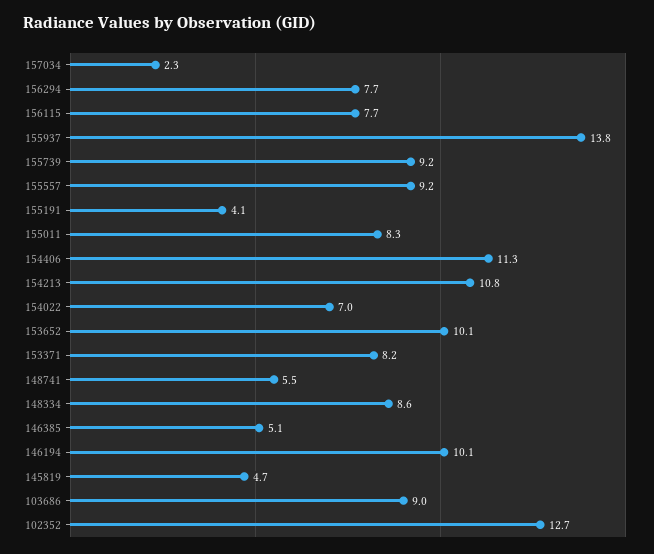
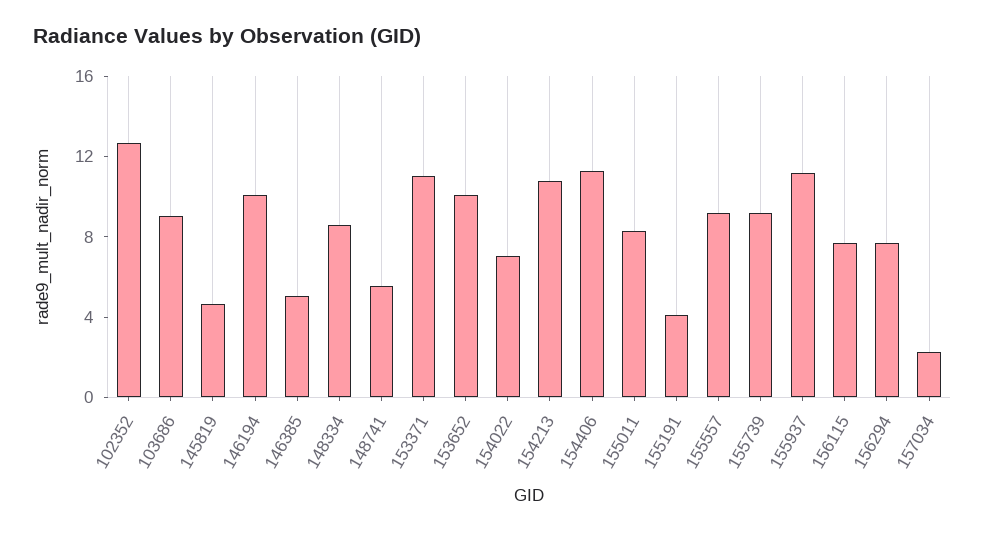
155937: 13.8 -> 11
153371: 8.2 -> 11

